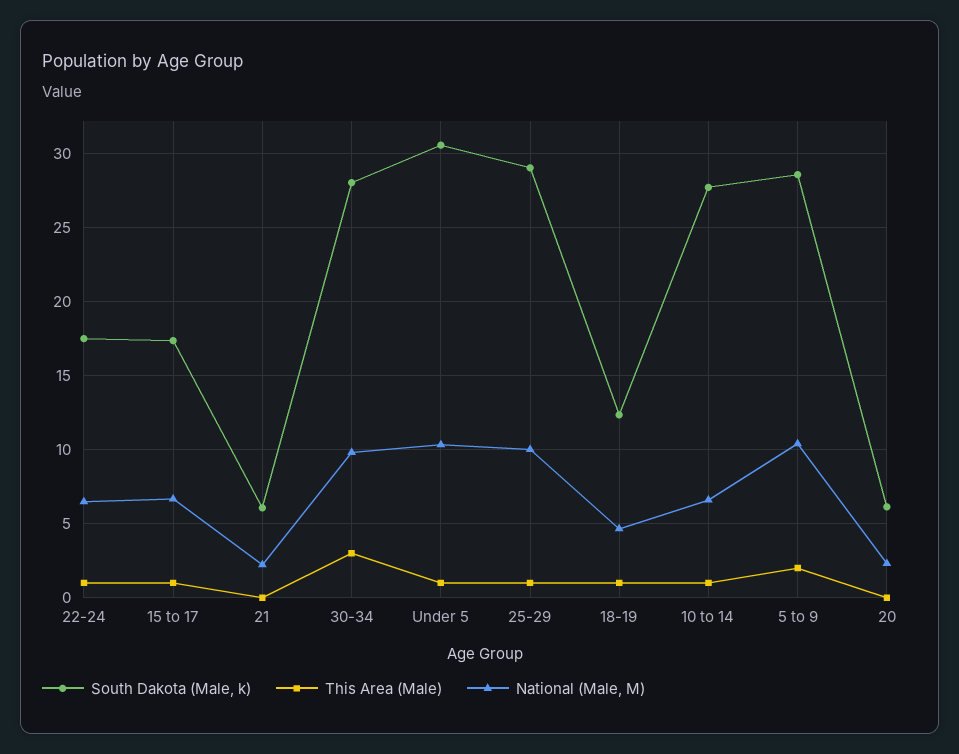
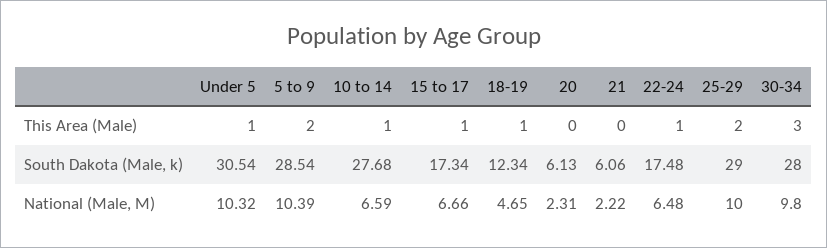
This Area (Male), 25-29: 1 -> 2

